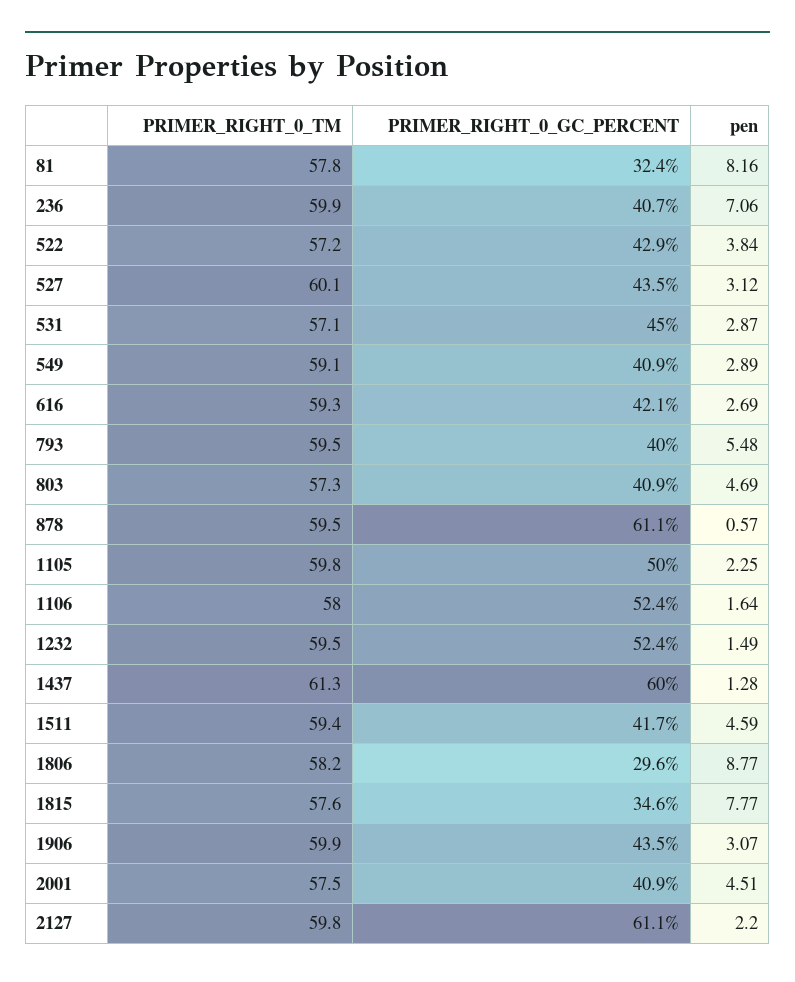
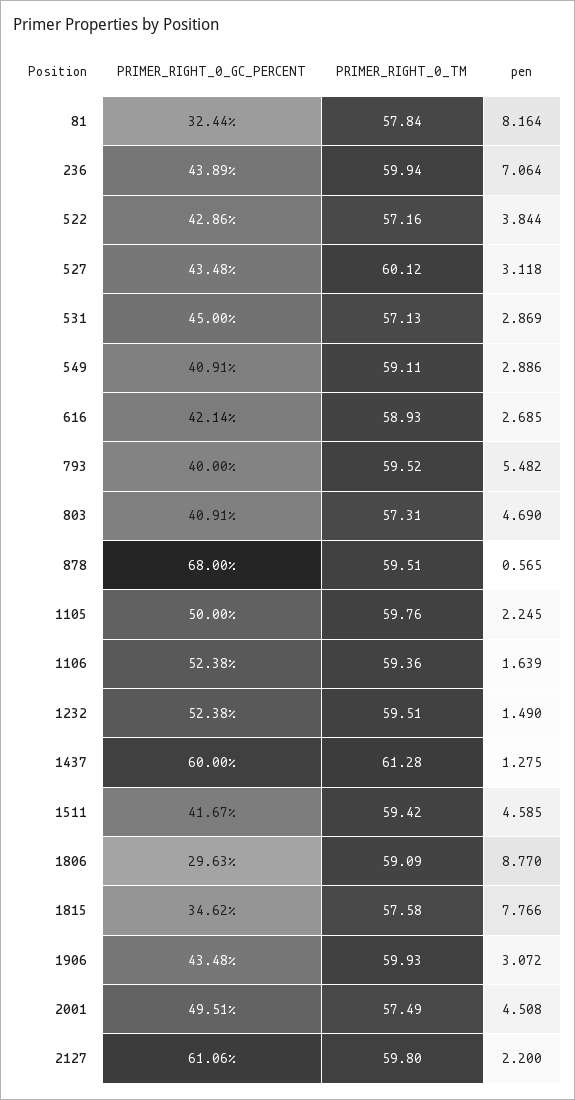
PRIMER_RIGHT_0_GC_PERCENT, 236: 40.7 -> 43.89
PRIMER_RIGHT_0_TM, 616: 59.3 -> 58.93
PRIMER_RIGHT_0_GC_PERCENT, 878: 61.1 -> 68
PRIMER_RIGHT_0_TM, 1106: 58 -> 59.36
PRIMER_RIGHT_0_TM, 1806: 58.2 -> 59.09
PRIMER_RIGHT_0_GC_PERCENT, 2001: 40.9 -> 49.51

